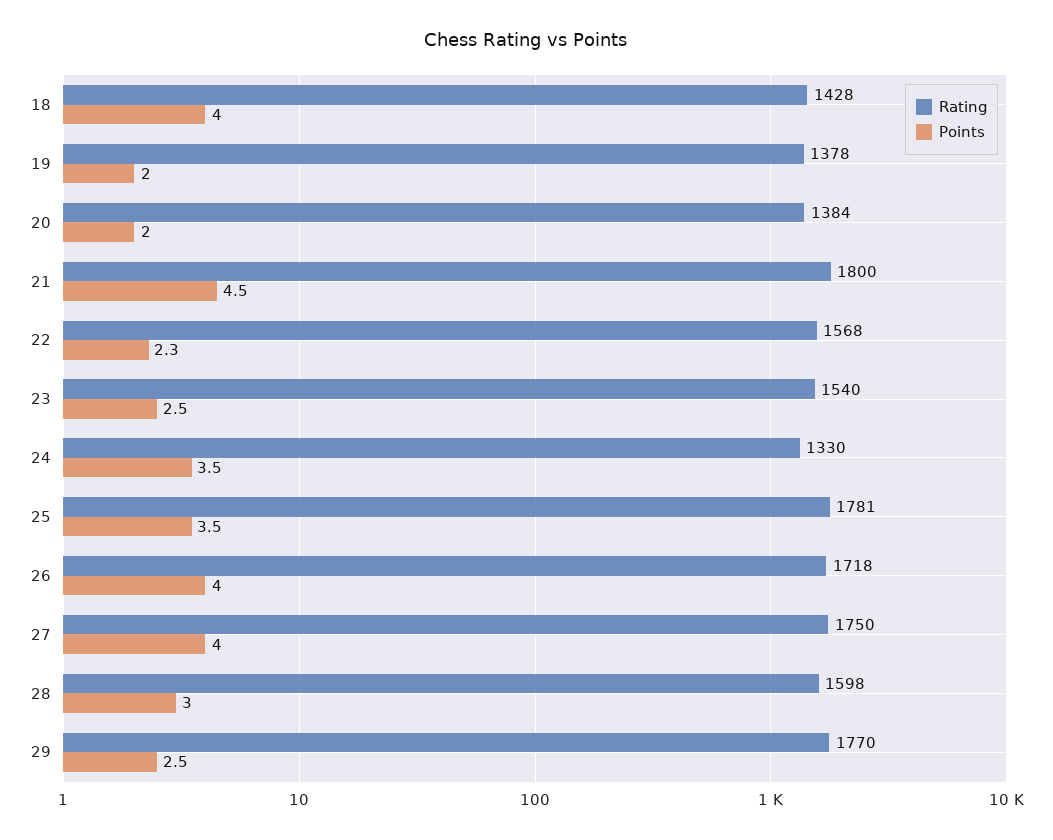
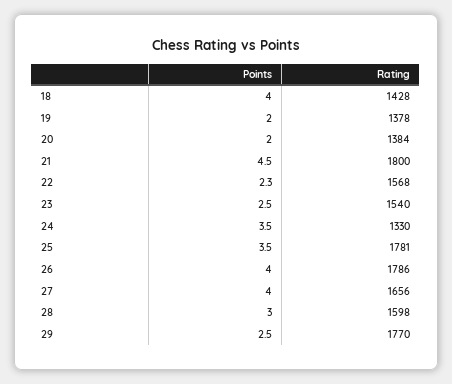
Rating, 26: 1718 -> 1786
Rating, 27: 1750 -> 1656

